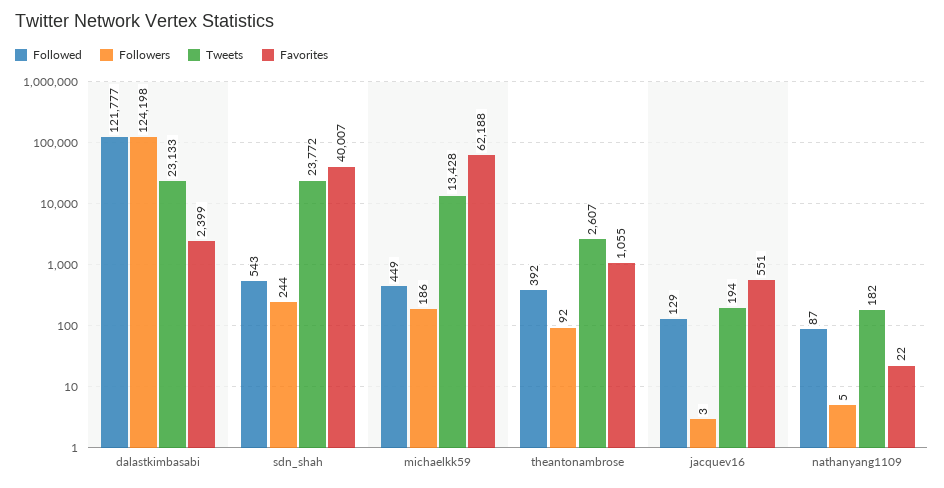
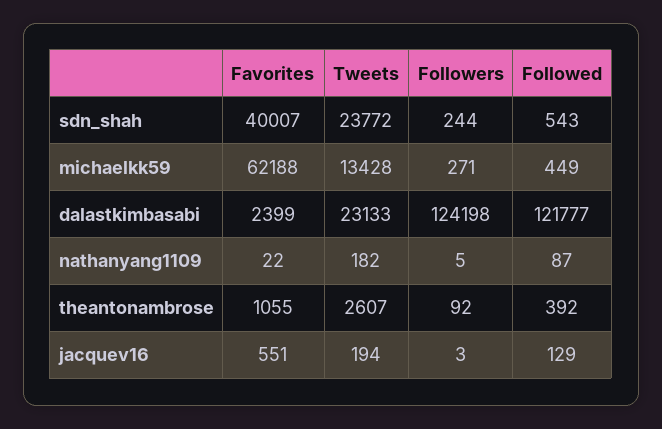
Followers, michaelkk59: 186 -> 271

